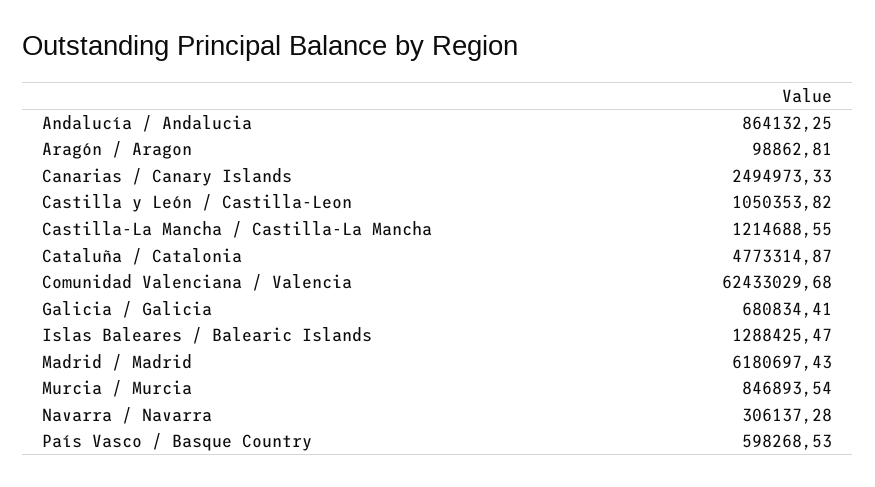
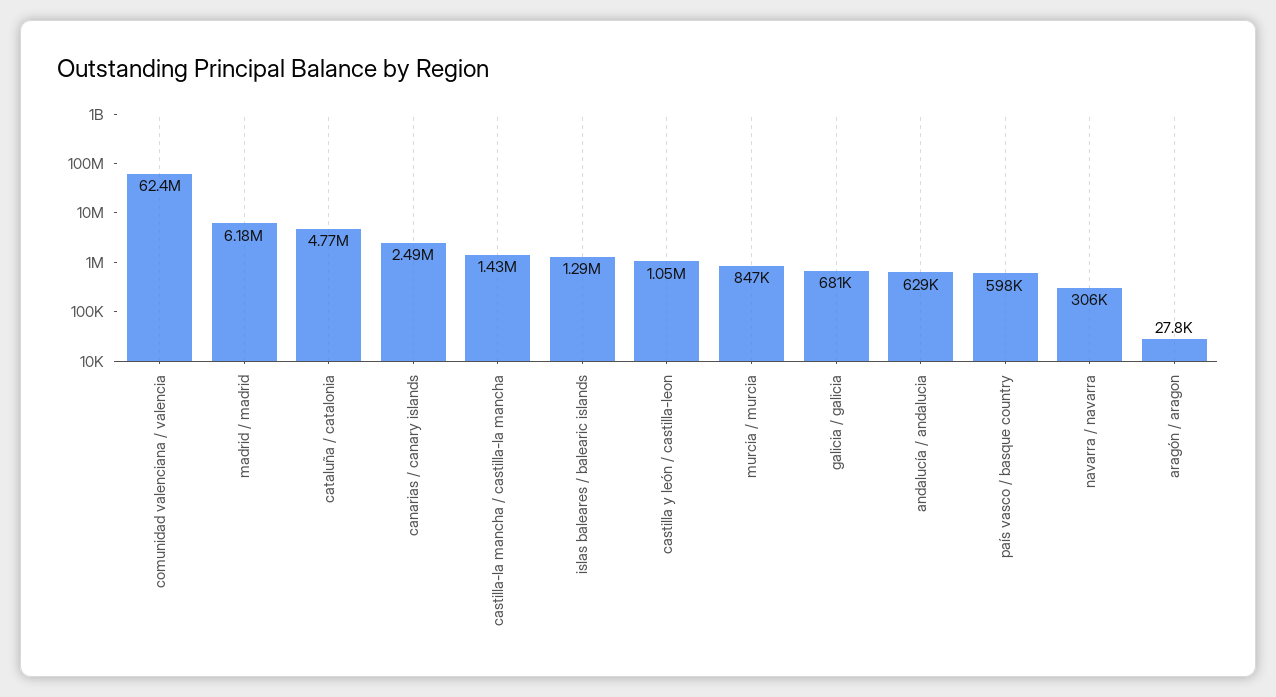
Andalucía / Andalucia: 864132.25 -> 629000
Aragón / Aragon: 98862.81 -> 27800
Castilla-La Mancha / Castilla-La Mancha: 1214688.55 -> 1430000

